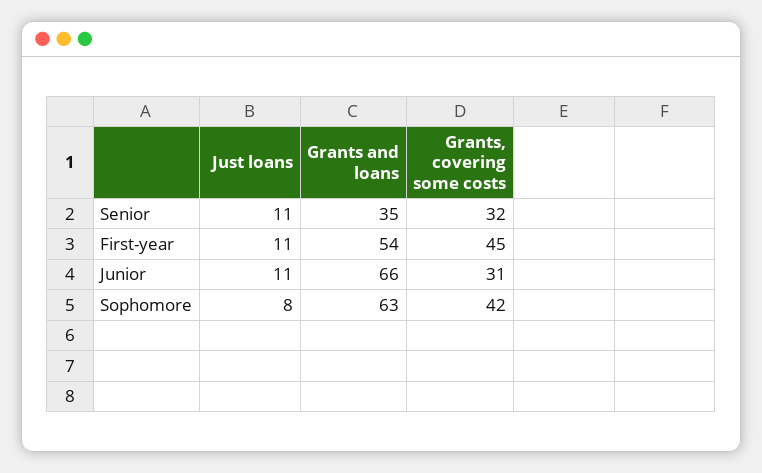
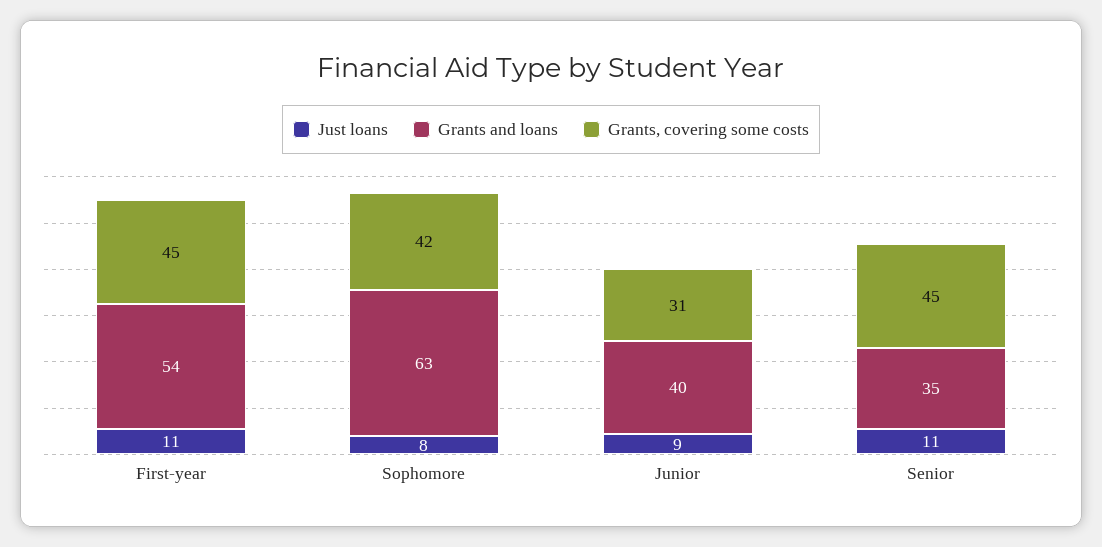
Grants, covering some costs, Senior: 32 -> 45
Just loans, Junior: 11 -> 9
Grants and loans, Junior: 66 -> 40

